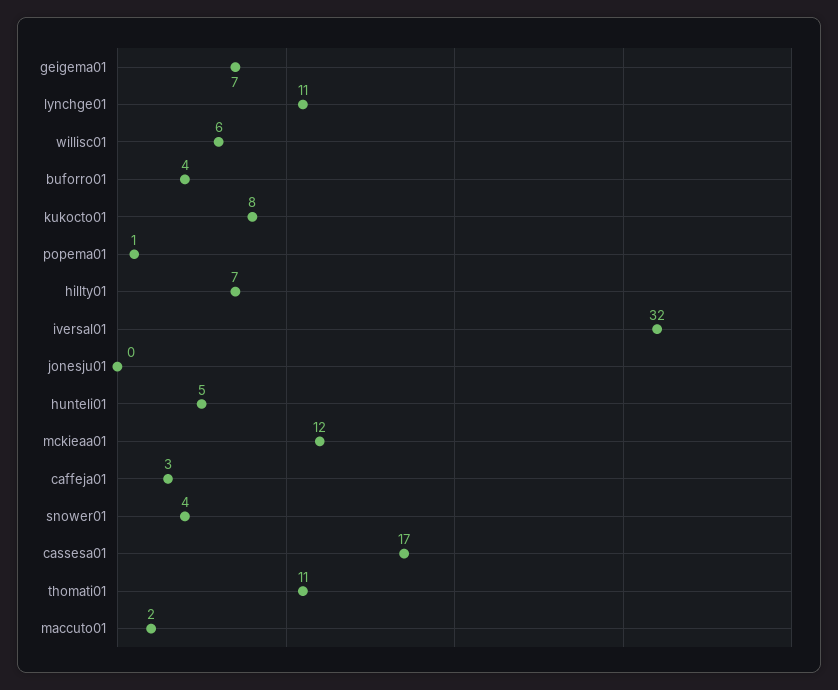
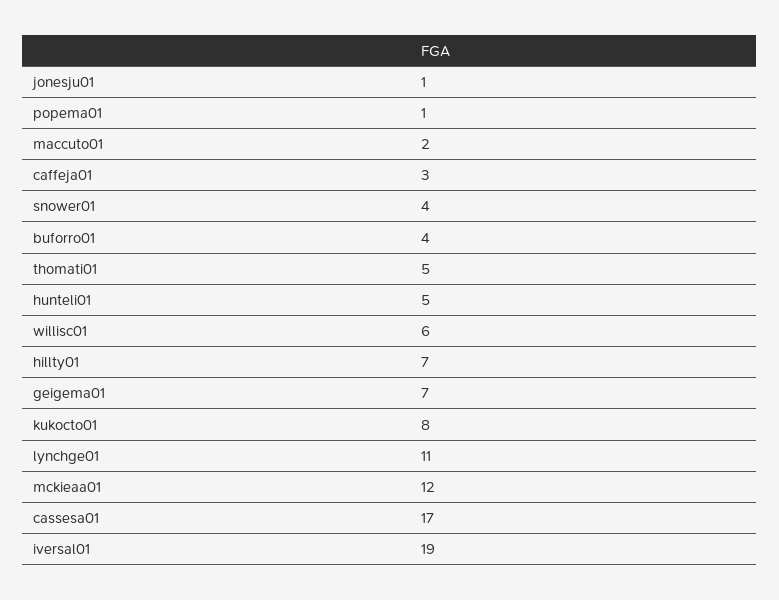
iversal01: 32 -> 19
jonesju01: 0 -> 1
thomati01: 11 -> 5

